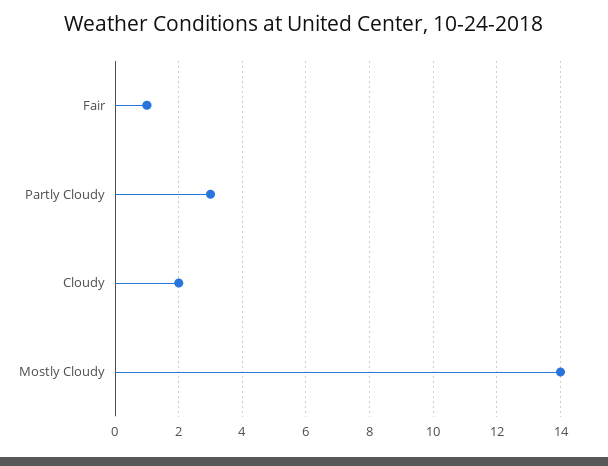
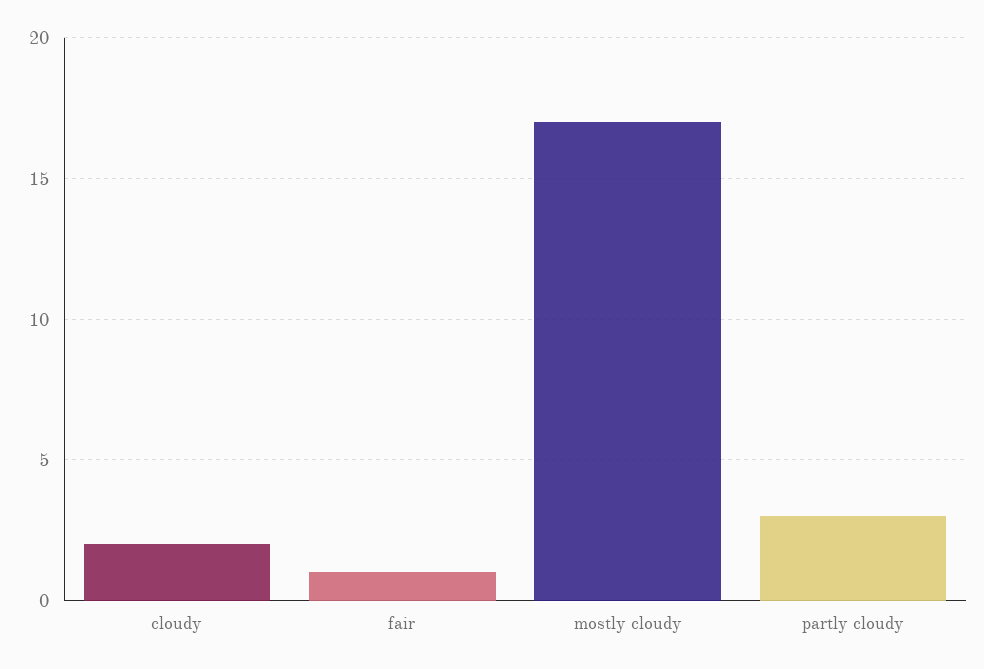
Mostly Cloudy: 14 -> 17

